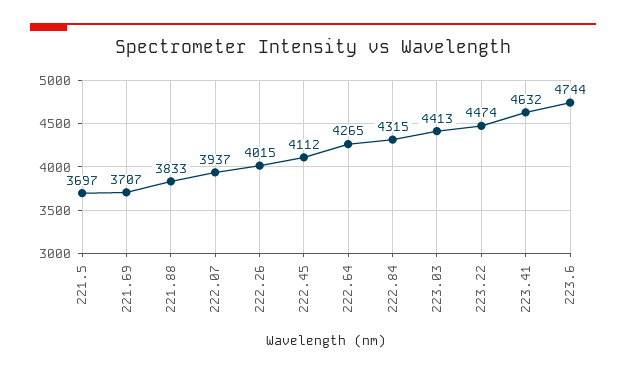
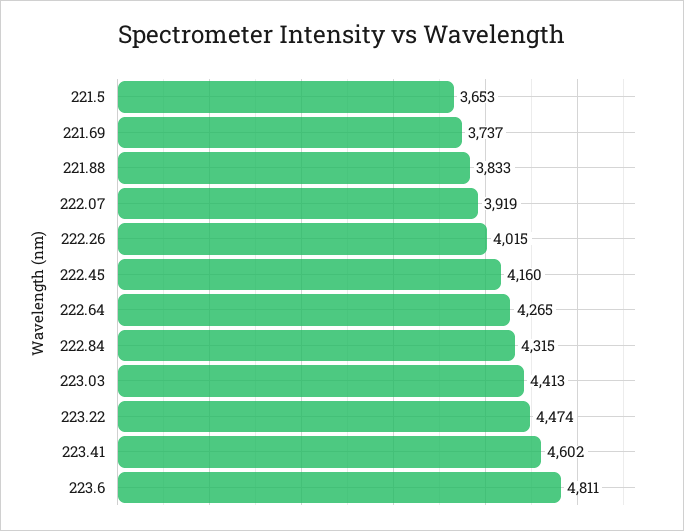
221.5: 3697 -> 3653
221.69: 3707 -> 3737
222.07: 3937 -> 3919
222.45: 4112 -> 4160
223.41: 4632 -> 4602
223.6: 4744 -> 4811

